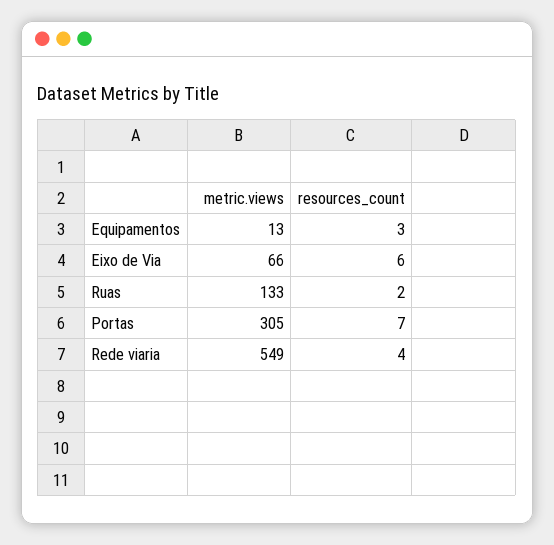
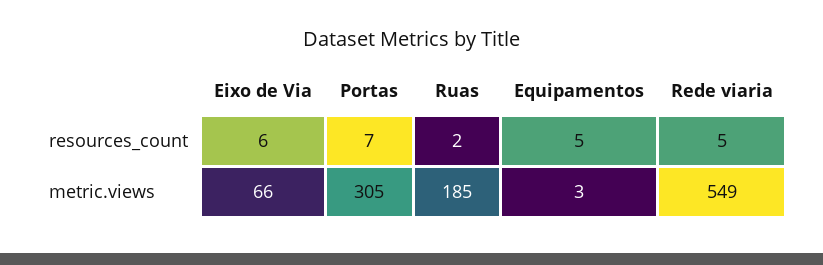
metric.views, Equipamentos: 13 -> 3
resources_count, Equipamentos: 3 -> 5
metric.views, Ruas: 133 -> 185
resources_count, Rede viaria: 4 -> 5

